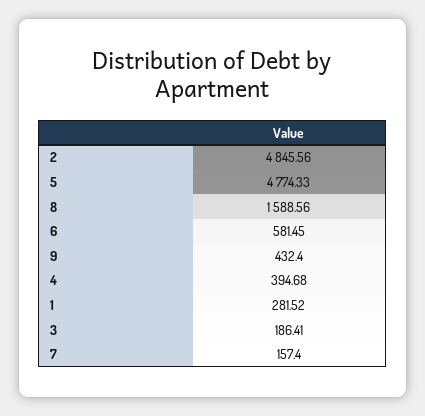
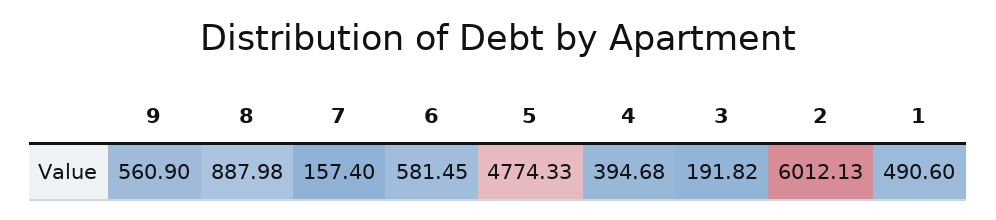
2: 4845.56 -> 6012.13
8: 1588.56 -> 887.98
9: 432.4 -> 560.9
1: 281.52 -> 490.6
3: 186.41 -> 191.82

